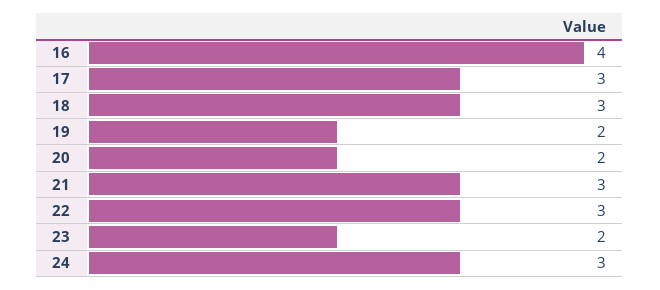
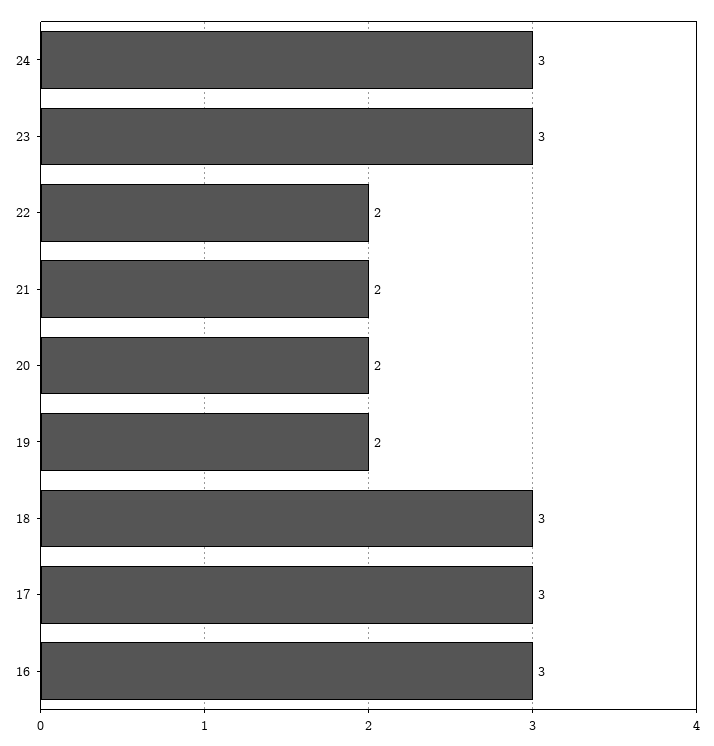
16: 4 -> 3
21: 3 -> 2
22: 3 -> 2
23: 2 -> 3

